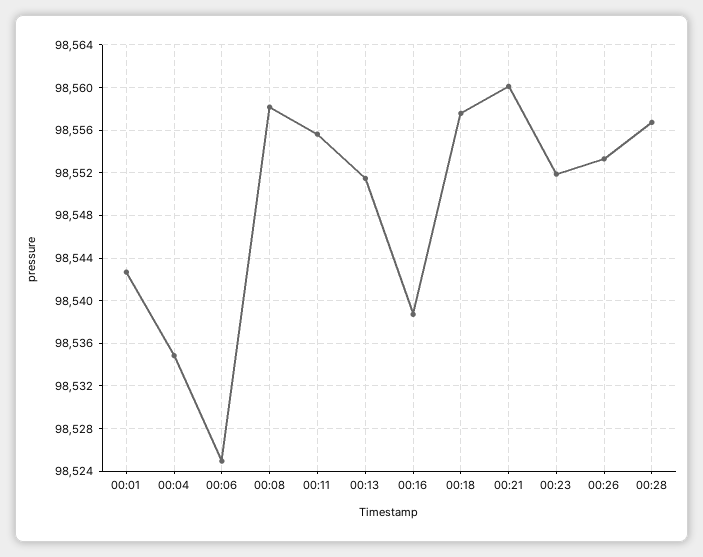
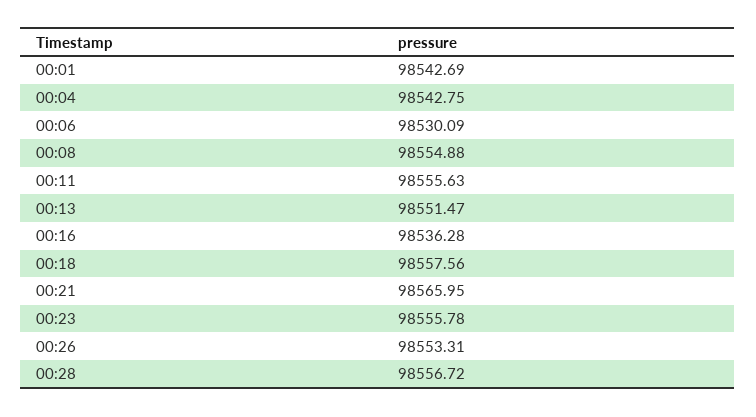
00:04: 98535 -> 98542.75
00:06: 98525 -> 98530.09
00:08: 98558 -> 98554.88
00:16: 98539 -> 98536.28
00:21: 98560 -> 98565.95
00:23: 98552 -> 98555.78

